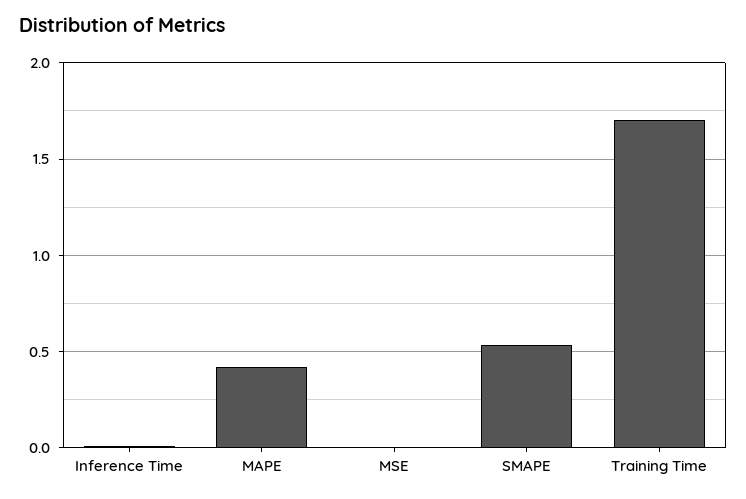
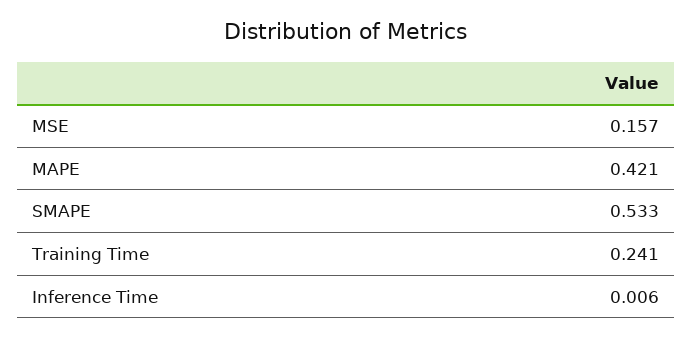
MSE: 0 -> 0.157
Training Time: 1.7 -> 0.241

